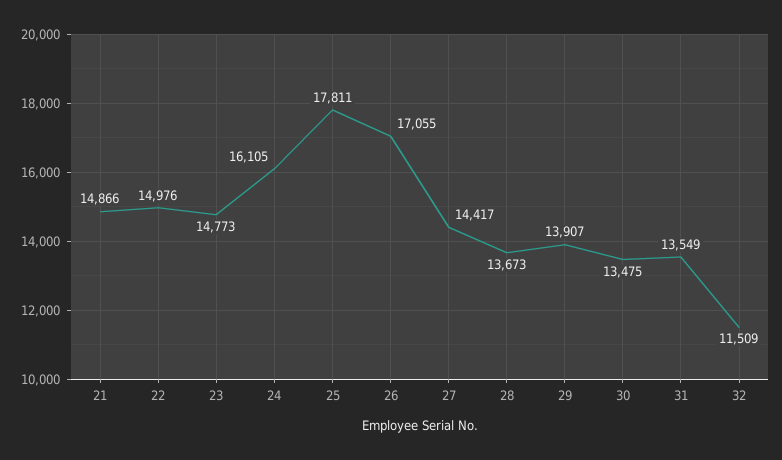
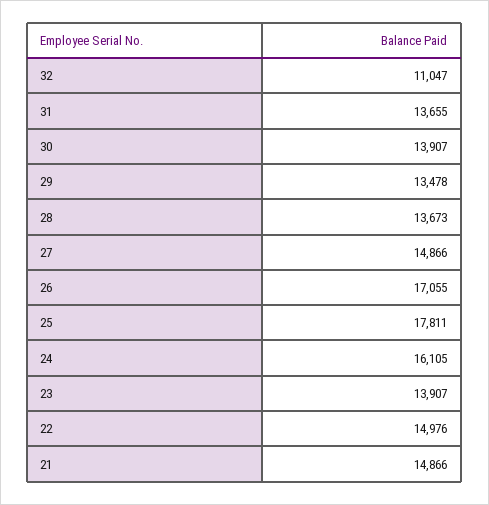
23: 14773 -> 13907
27: 14417 -> 14866
29: 13907 -> 13478
30: 13475 -> 13907
31: 13549 -> 13655
32: 11509 -> 11047

